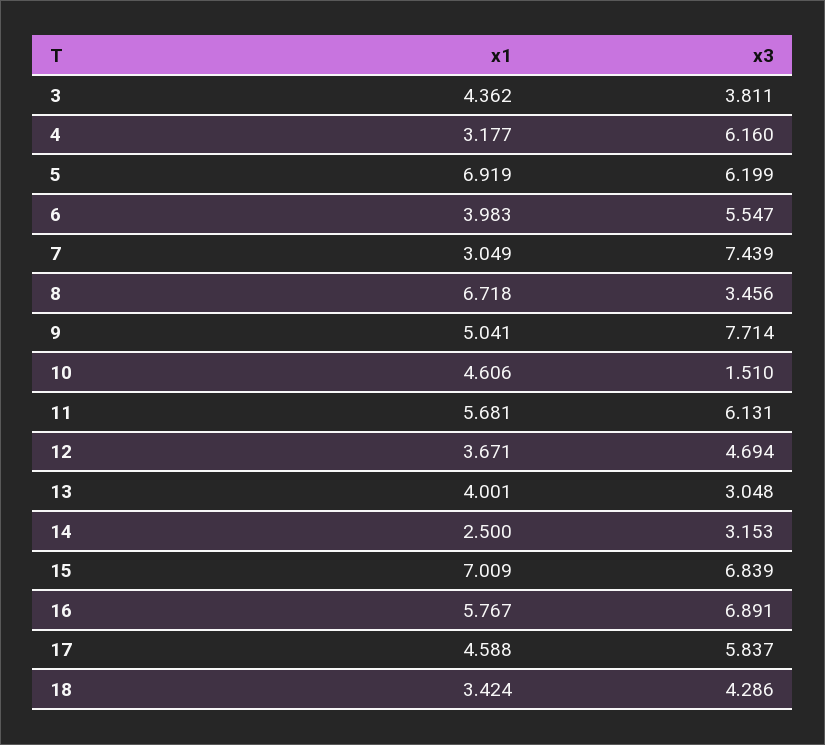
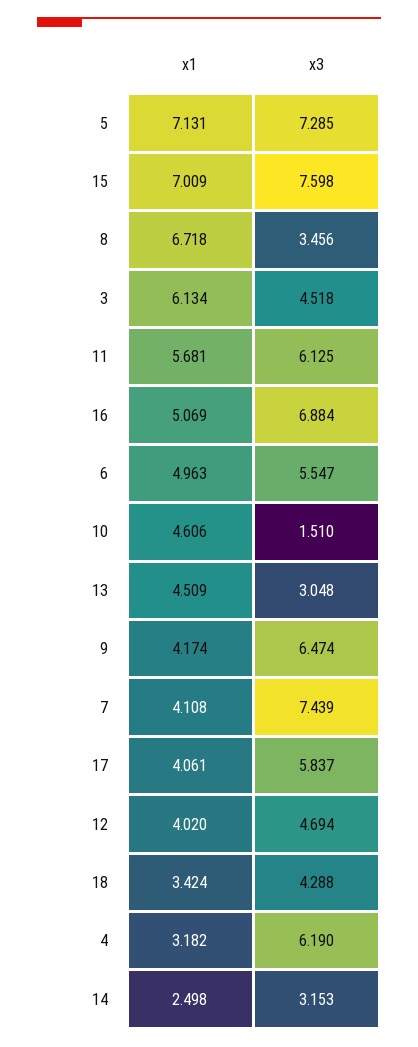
x1, 3: 4.362 -> 6.134
x3, 3: 3.811 -> 4.518
x1, 4: 3.177 -> 3.182
x3, 4: 6.16 -> 6.19
x1, 5: 6.919 -> 7.131
x3, 5: 6.199 -> 7.285
x1, 6: 3.983 -> 4.963
x1, 7: 3.049 -> 4.108
x1, 9: 5.041 -> 4.174
x3, 9: 7.714 -> 6.474
x3, 11: 6.131 -> 6.125
x1, 12: 3.671 -> 4.02
x1, 13: 4.001 -> 4.509
x1, 14: 2.5 -> 2.498
x3, 15: 6.839 -> 7.598
x1, 16: 5.767 -> 5.069
x3, 16: 6.891 -> 6.884
x1, 17: 4.588 -> 4.061
x3, 18: 4.286 -> 4.288

